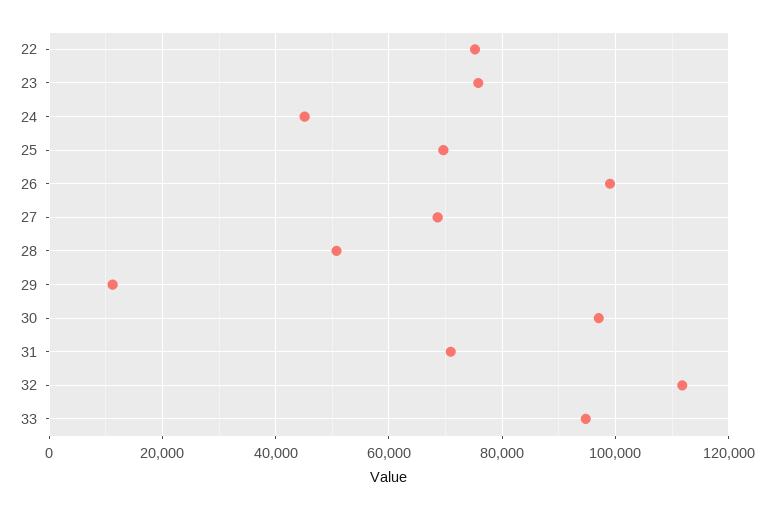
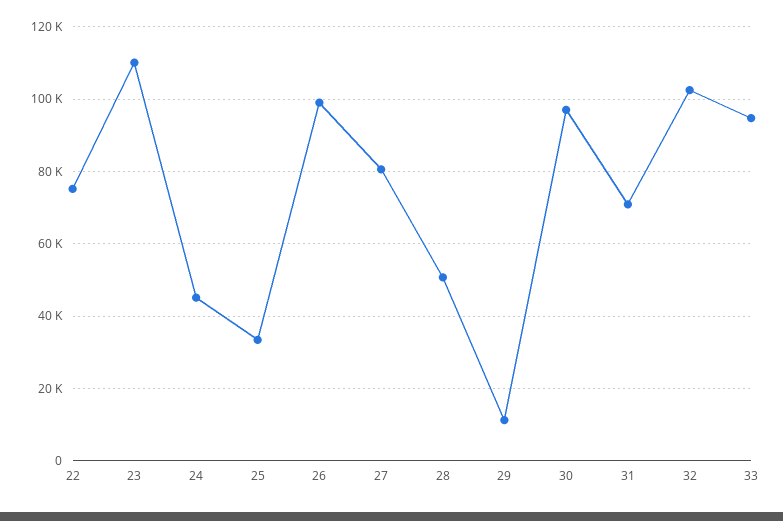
23: 76000 -> 110000
25: 70000 -> 34000
27: 68000 -> 80000
32: 112000 -> 102000

